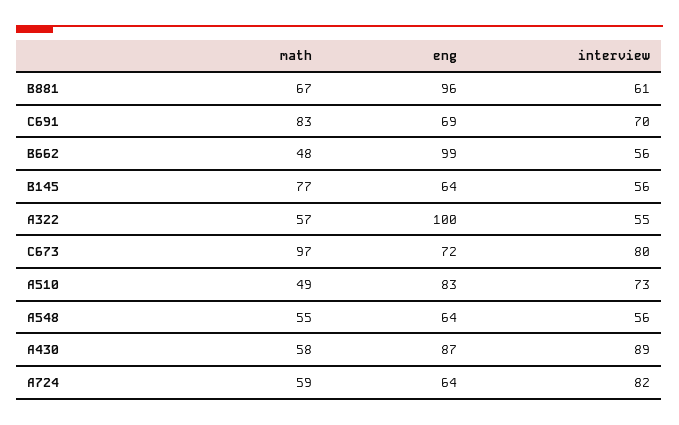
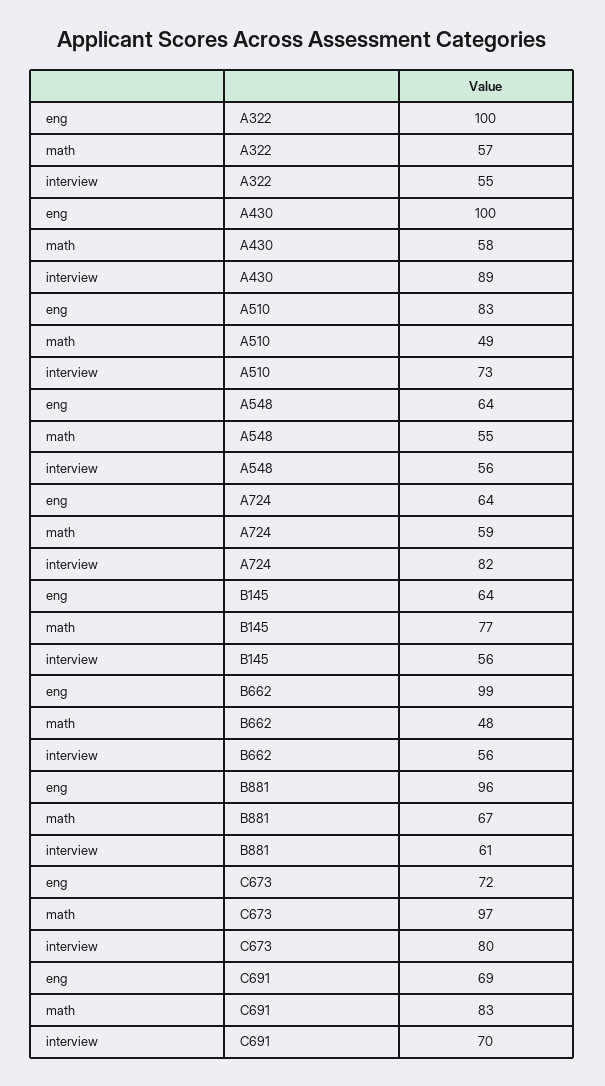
eng, A430: 87 -> 100

